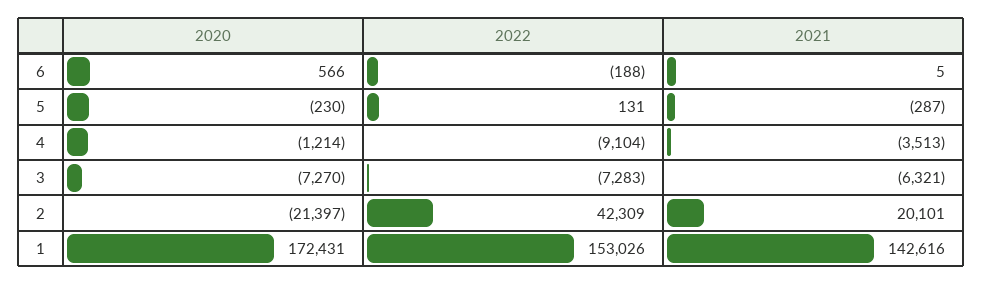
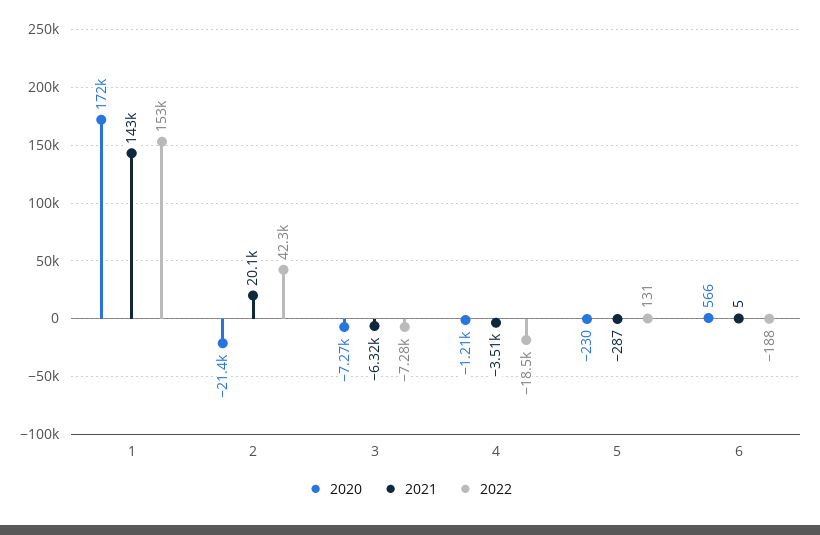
2022, 4: -9104 -> -18500

